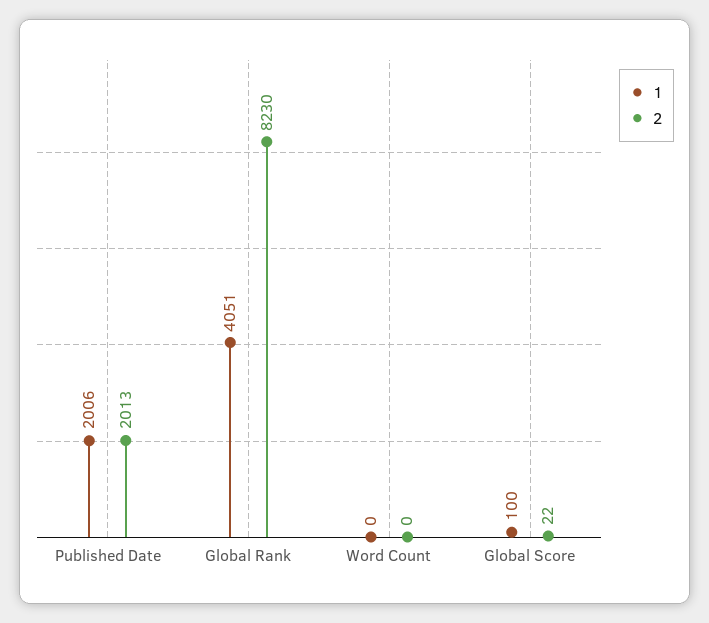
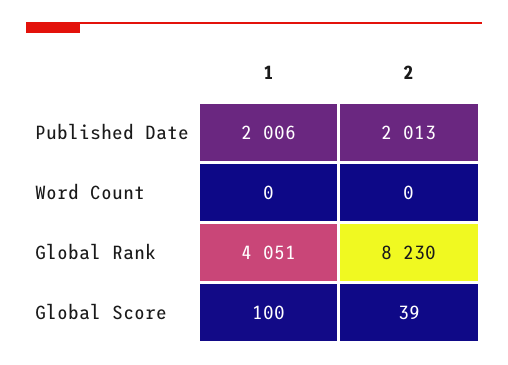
2, Global Score: 22 -> 39

